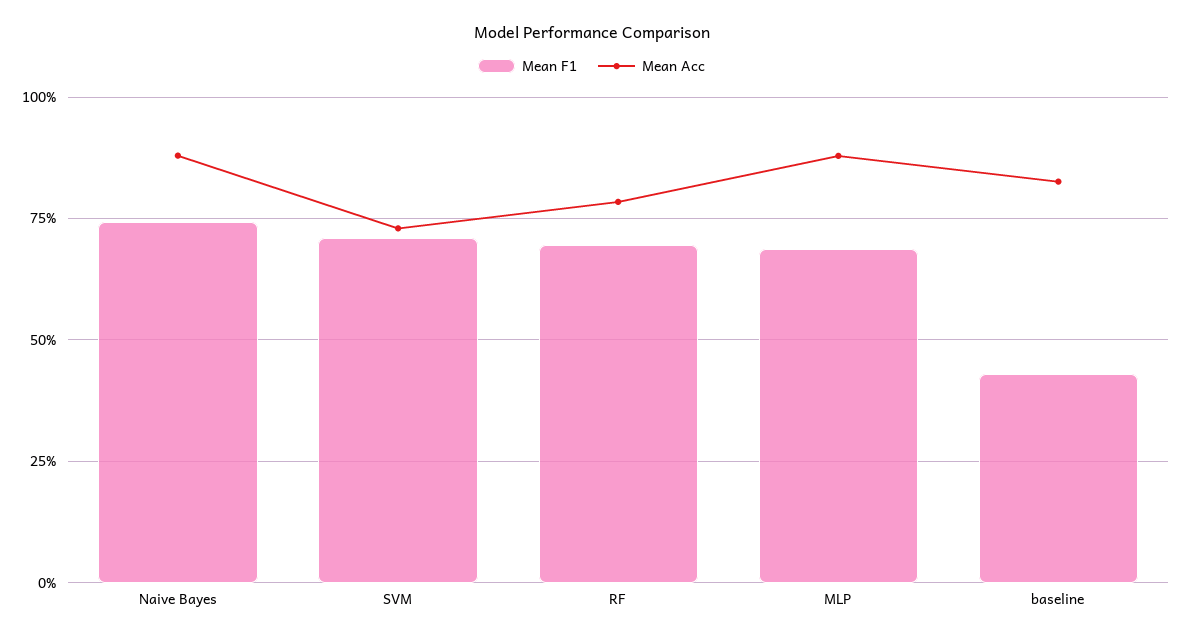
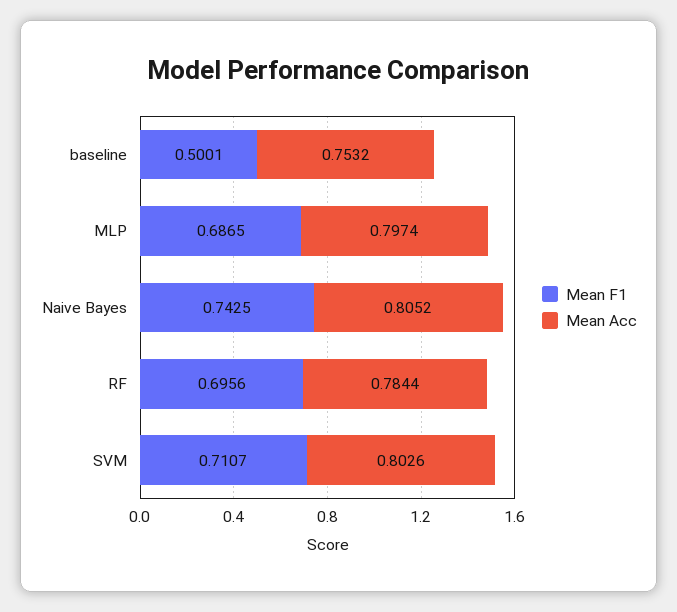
Mean Acc, Naive Bayes: 0.875 -> 0.8052
Mean Acc, SVM: 0.725 -> 0.8026
Mean Acc, MLP: 0.875 -> 0.7974
Mean F1, baseline: 0.425 -> 0.5001
Mean Acc, baseline: 0.825 -> 0.7532

